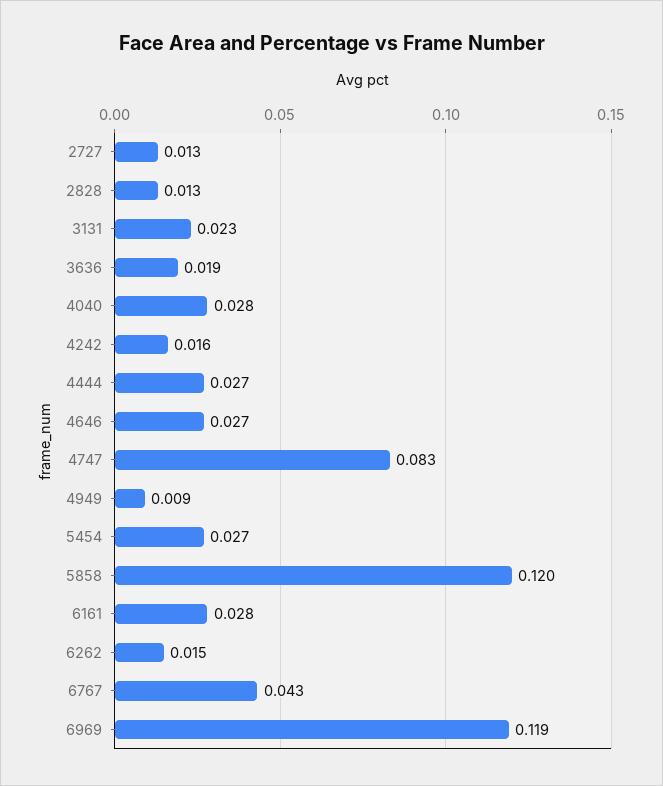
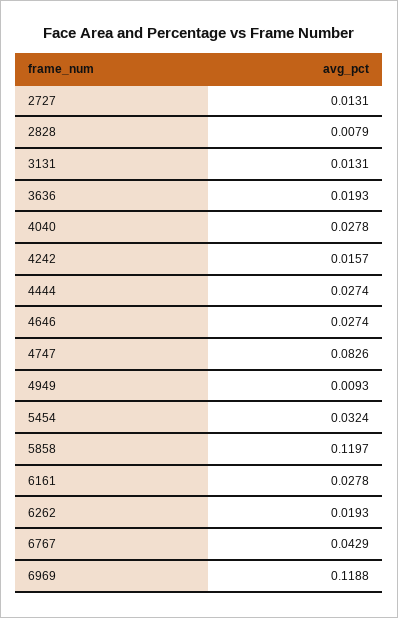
2828: 0.013 -> 0.0079
3131: 0.023 -> 0.0131
5454: 0.027 -> 0.0324
6262: 0.015 -> 0.0193

